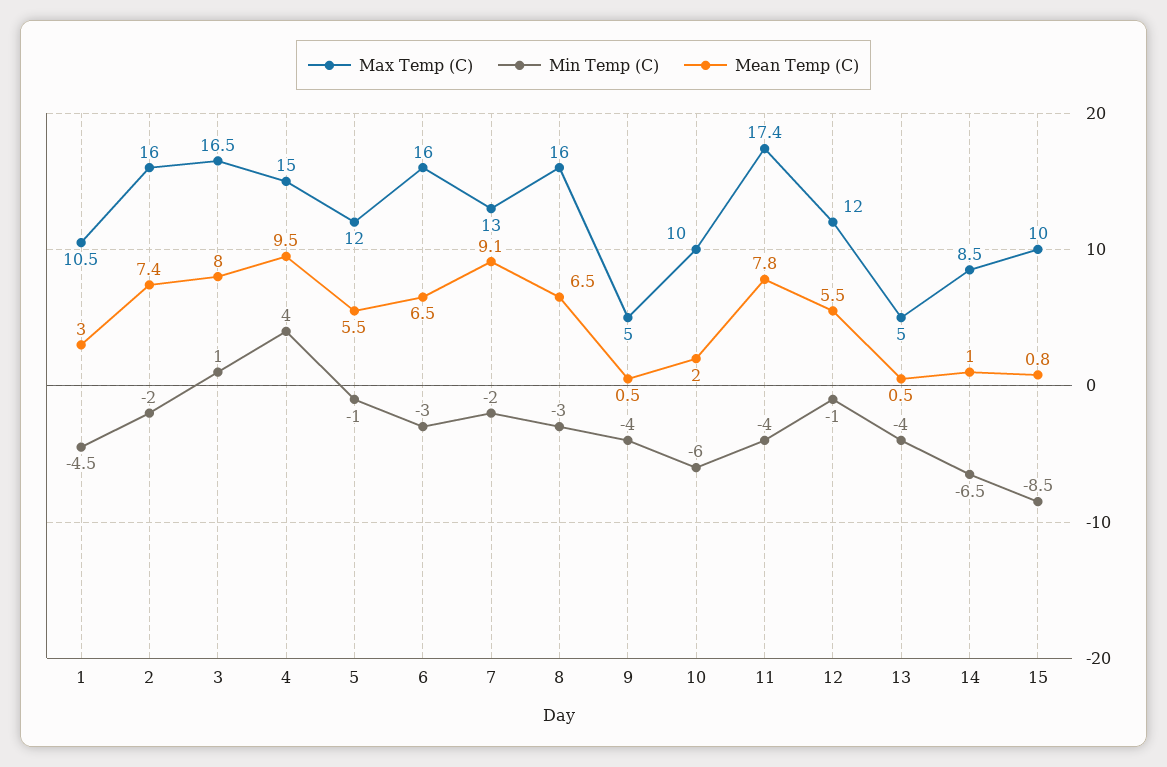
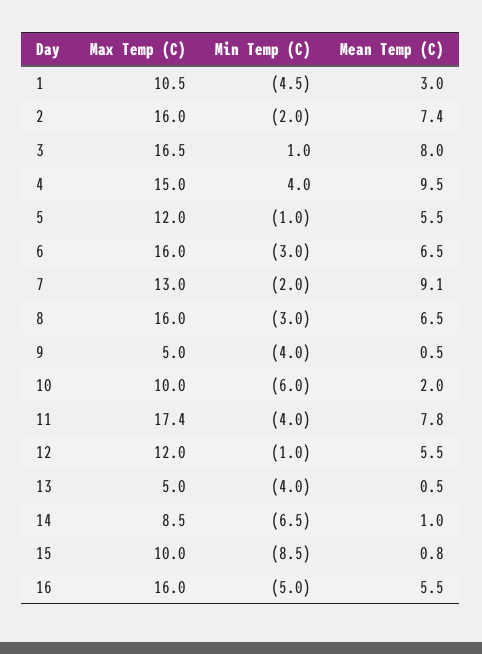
Max Temp (C), 16: none -> 16
Min Temp (C), 16: none -> -5
Mean Temp (C), 16: none -> 5.5

